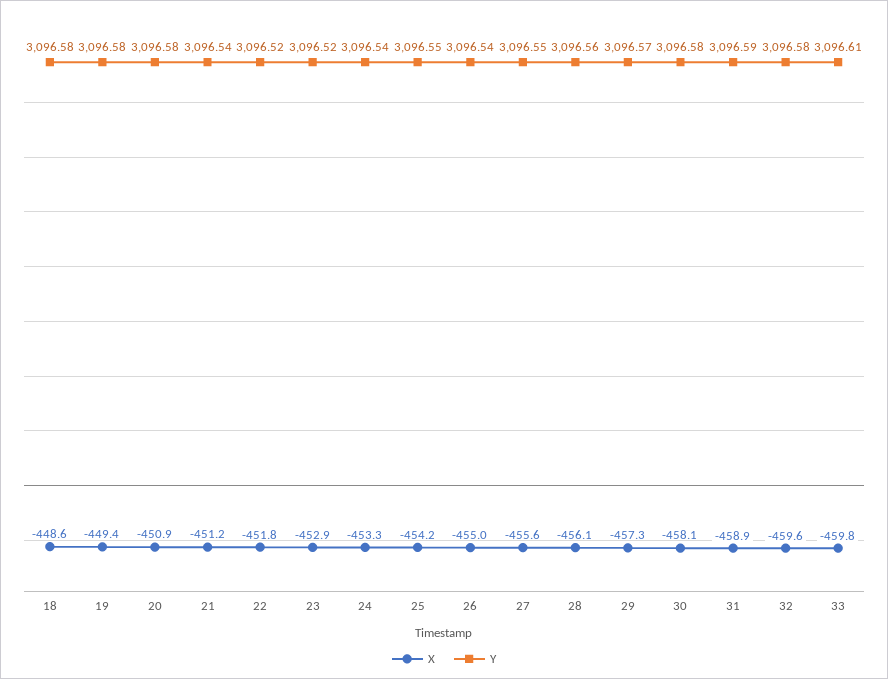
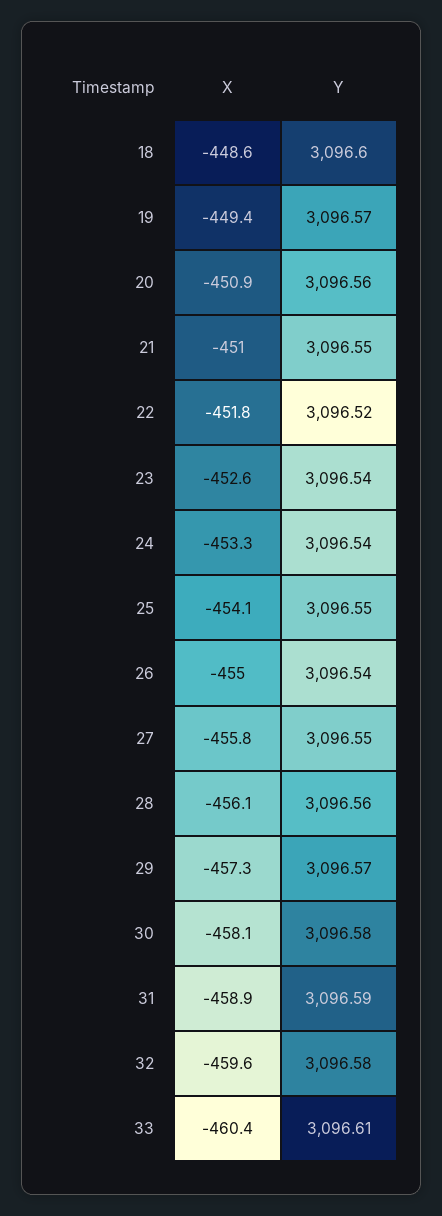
Y, 18: 3096.58 -> 3096.6
Y, 19: 3096.58 -> 3096.57
Y, 20: 3096.58 -> 3096.56
X, 21: -451.2 -> -451
Y, 21: 3096.54 -> 3096.55
X, 23: -452.9 -> -452.6
Y, 23: 3096.52 -> 3096.54
X, 25: -454.2 -> -454.1
X, 27: -455.6 -> -455.8
X, 33: -459.8 -> -460.4

